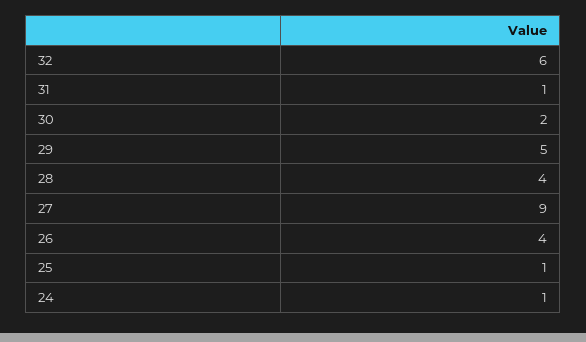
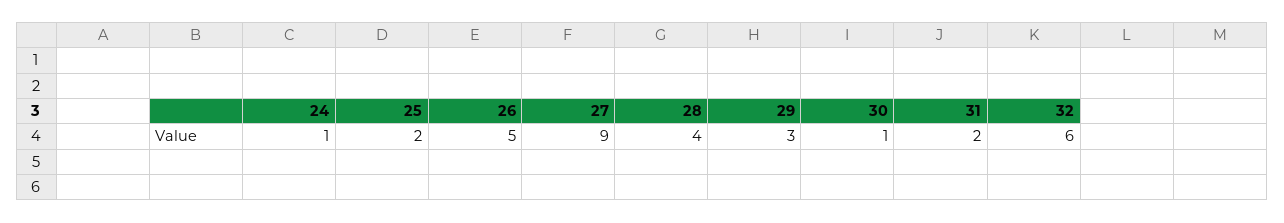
31: 1 -> 2
30: 2 -> 1
29: 5 -> 3
26: 4 -> 5
25: 1 -> 2

